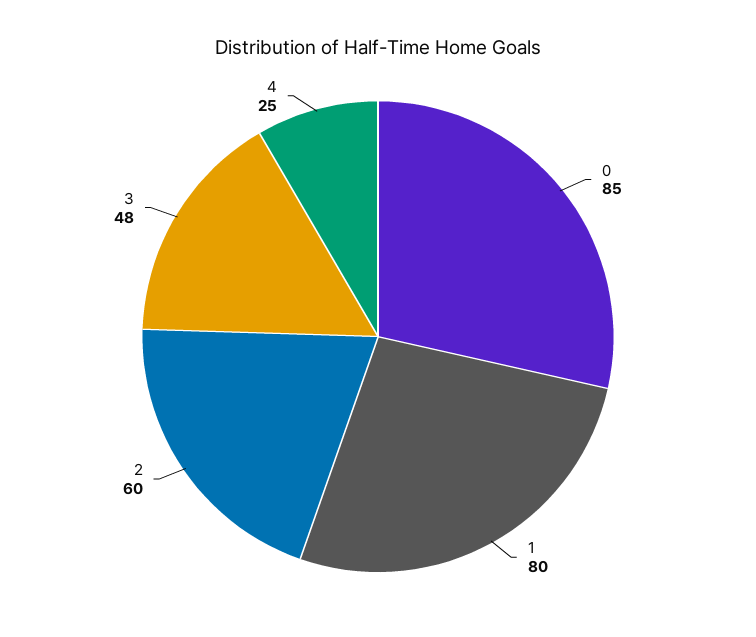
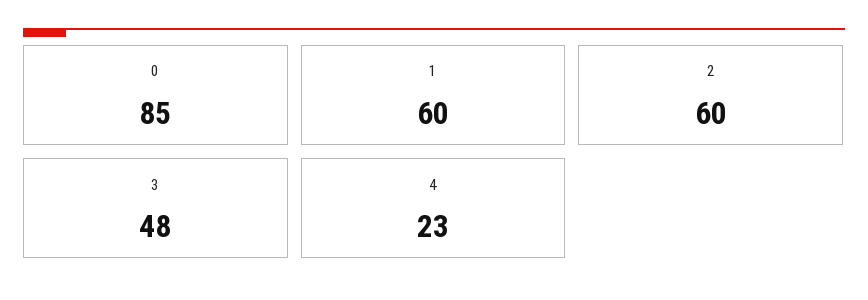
1: 80 -> 60
4: 25 -> 23

